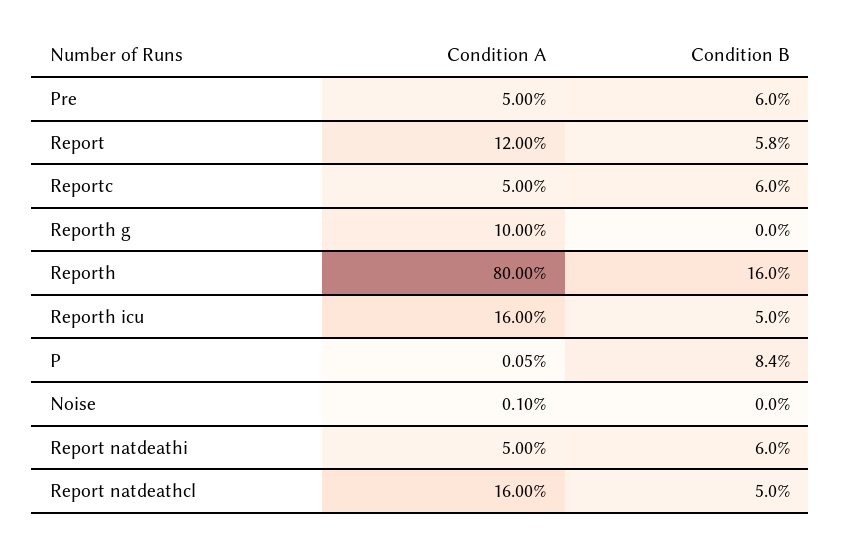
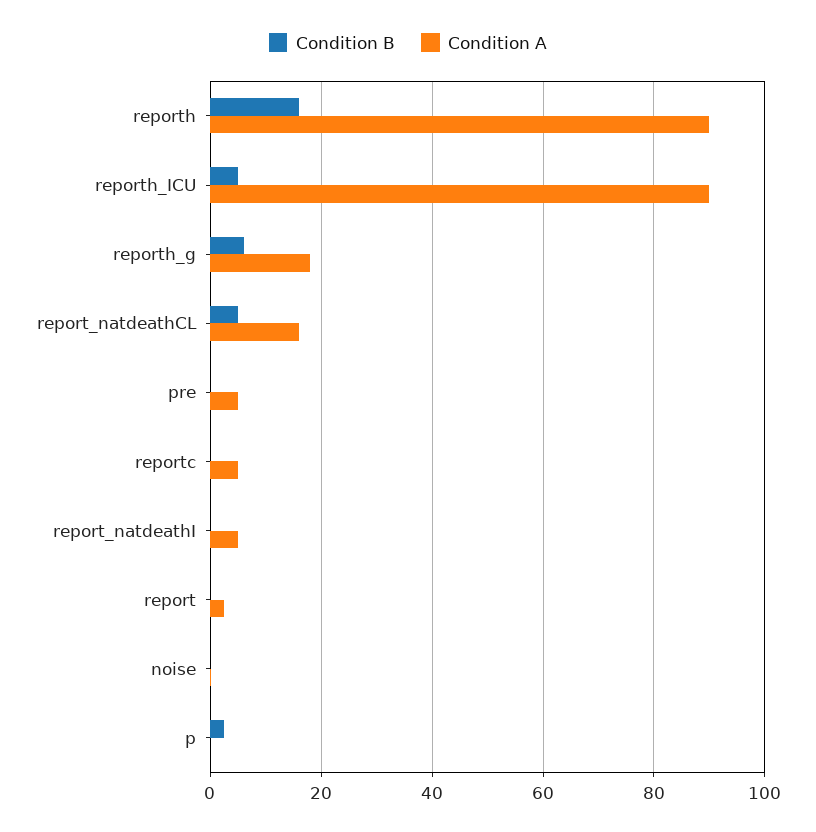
Condition B, Pre: 6 -> 0
Condition A, Report: 12 -> 2
Condition B, Report: 5.8 -> 0
Condition B, Reportc: 6 -> 0
Condition A, Reporth g: 10 -> 18
Condition B, Reporth g: 0 -> 6
Condition A, Reporth: 80 -> 90
Condition A, Reporth icu: 16 -> 90
Condition B, P: 8.4 -> 2
Condition B, Report natdeathi: 6 -> 0

